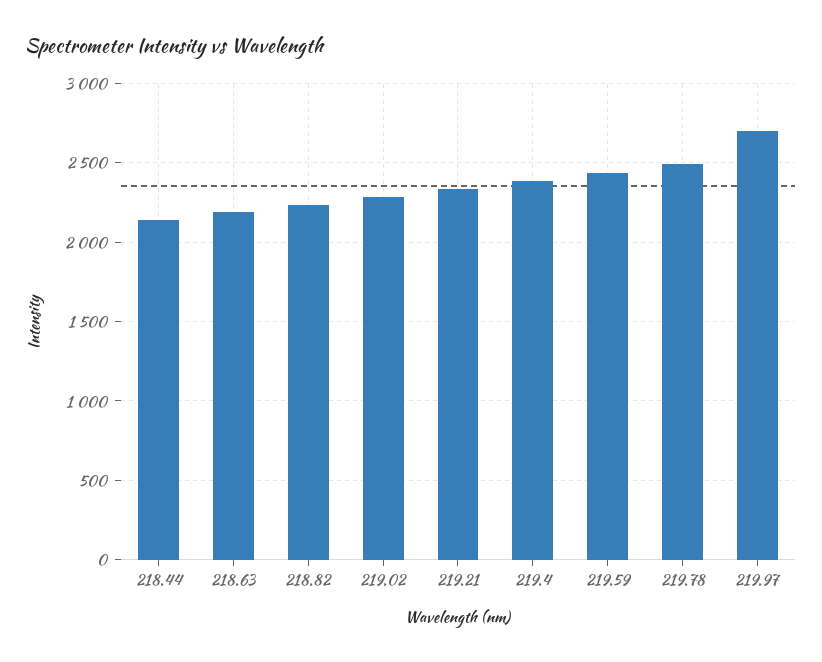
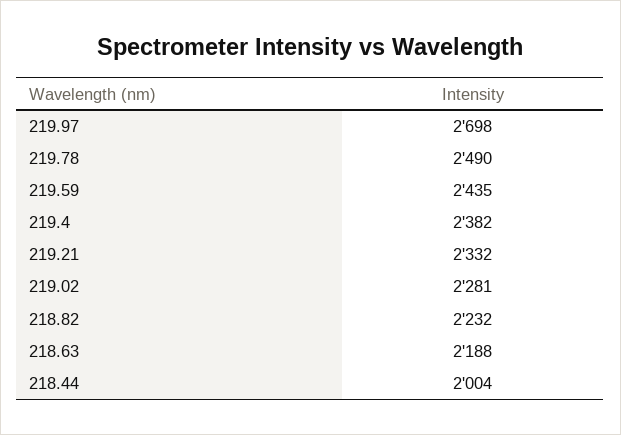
218.44: 2150 -> 2004

